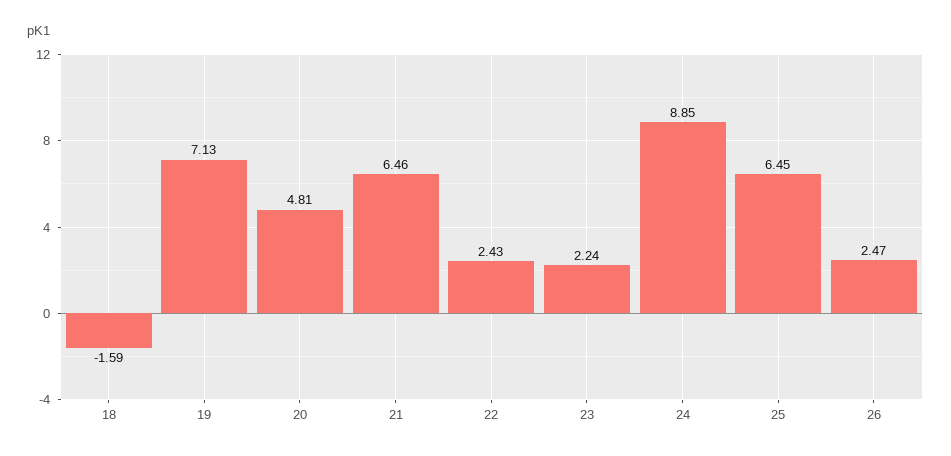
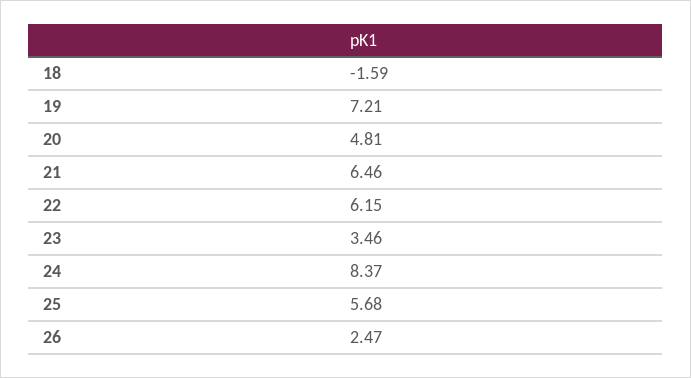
19: 7.13 -> 7.21
22: 2.43 -> 6.15
23: 2.24 -> 3.46
24: 8.85 -> 8.37
25: 6.45 -> 5.68

